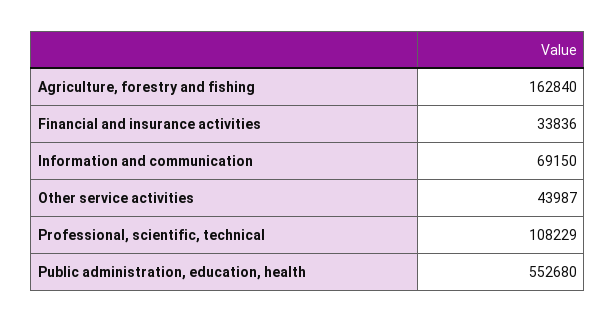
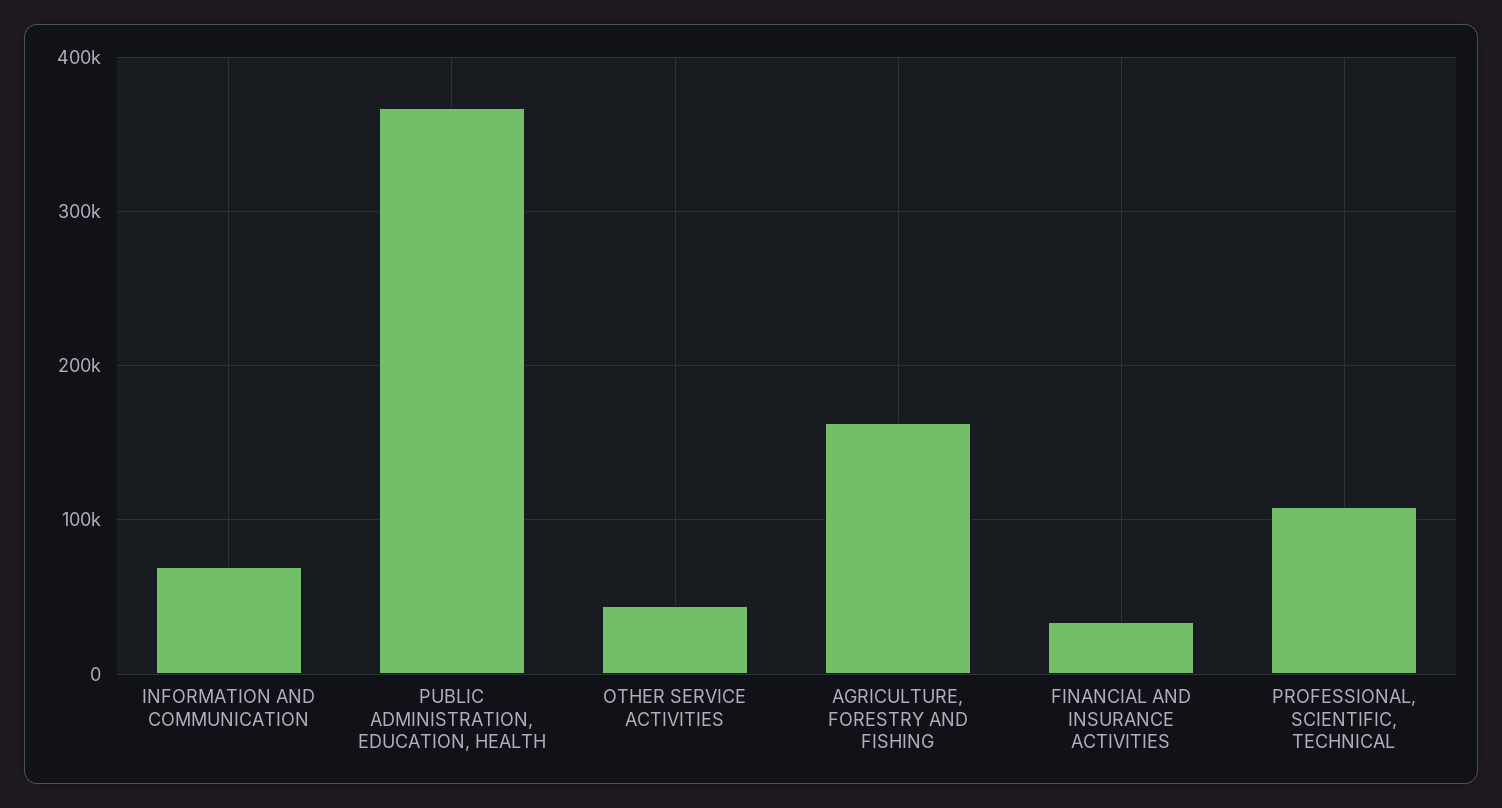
Public administration, education, health: 552680 -> 370000

